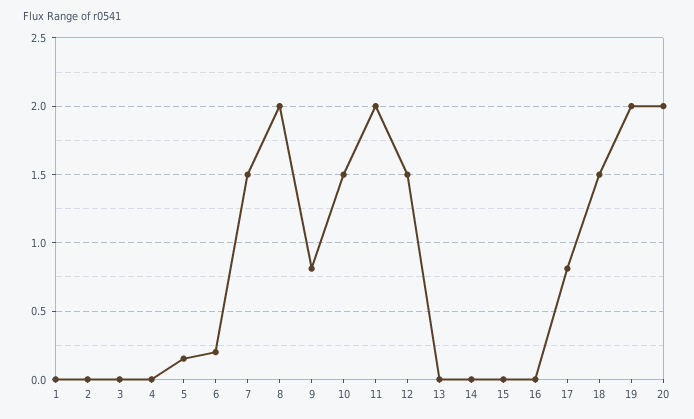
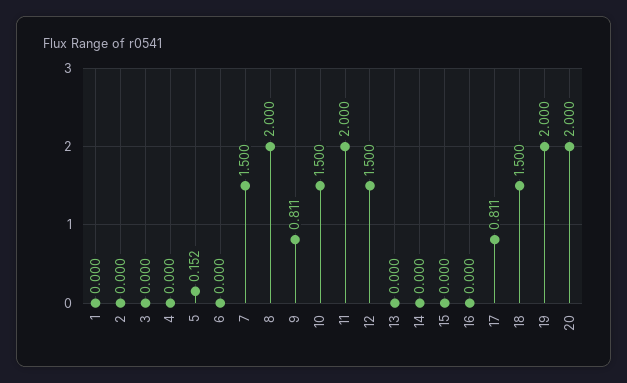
6: 0.2 -> 0

